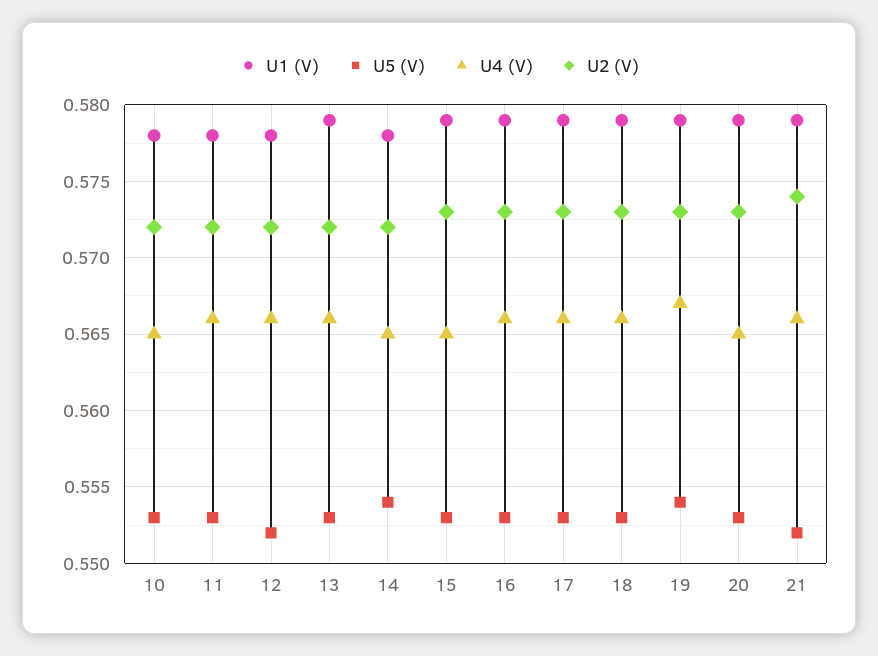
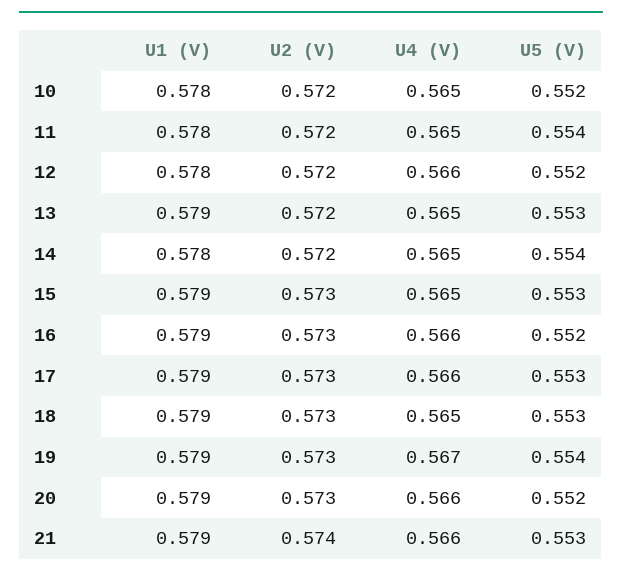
U5 (V), 10: 0.553 -> 0.552
U5 (V), 11: 0.553 -> 0.554
U4 (V), 11: 0.566 -> 0.565
U4 (V), 13: 0.566 -> 0.565
U5 (V), 16: 0.553 -> 0.552
U4 (V), 18: 0.566 -> 0.565
U5 (V), 20: 0.553 -> 0.552
U4 (V), 20: 0.565 -> 0.566
U5 (V), 21: 0.552 -> 0.553

